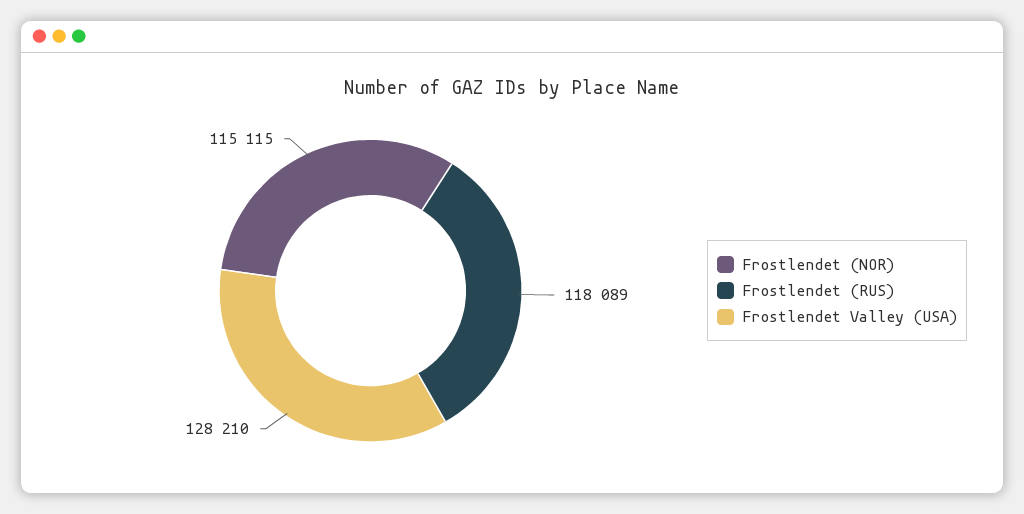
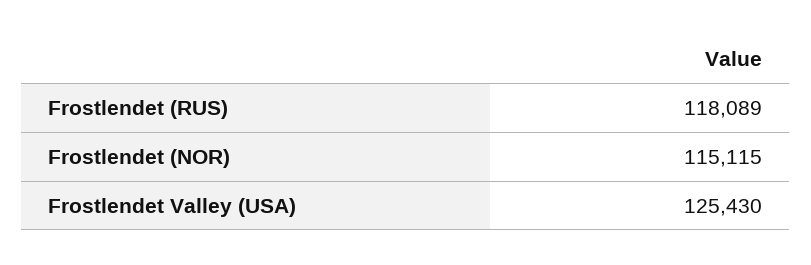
Frostlendet Valley (USA): 128210 -> 125430

